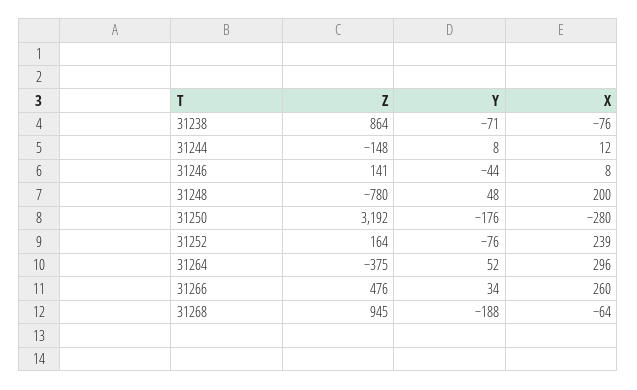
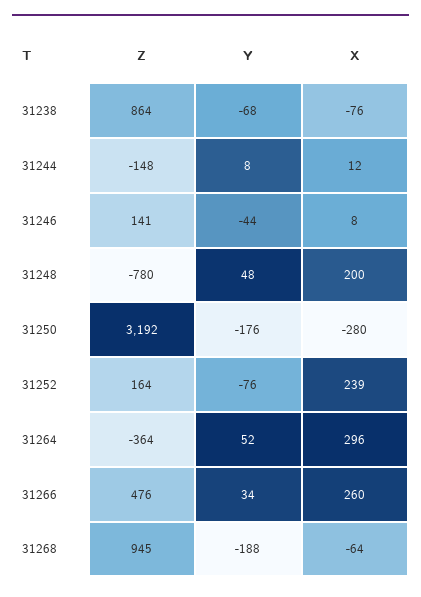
Y, 31238: -71 -> -68
Z, 31264: -375 -> -364

